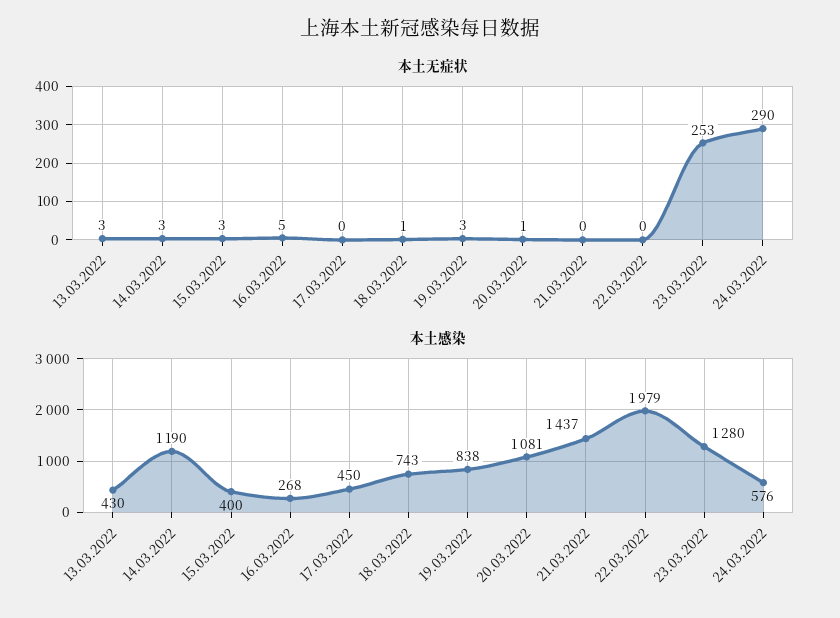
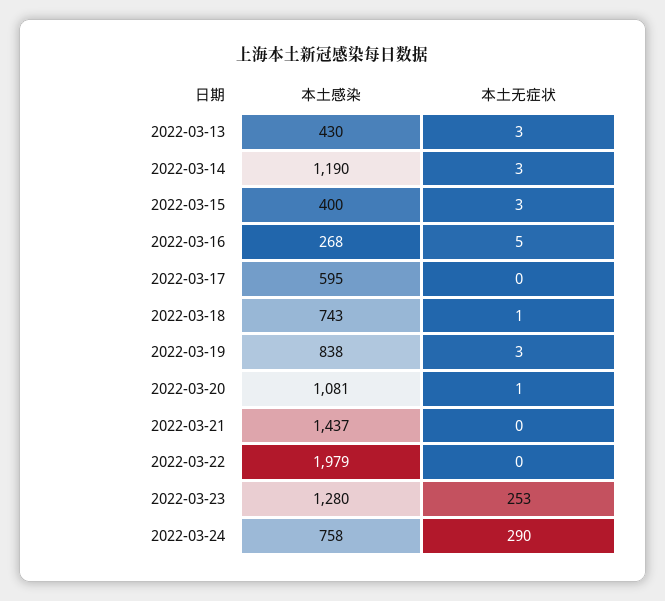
本土感染, 17.03.2022: 450 -> 595
本土感染, 24.03.2022: 576 -> 758

